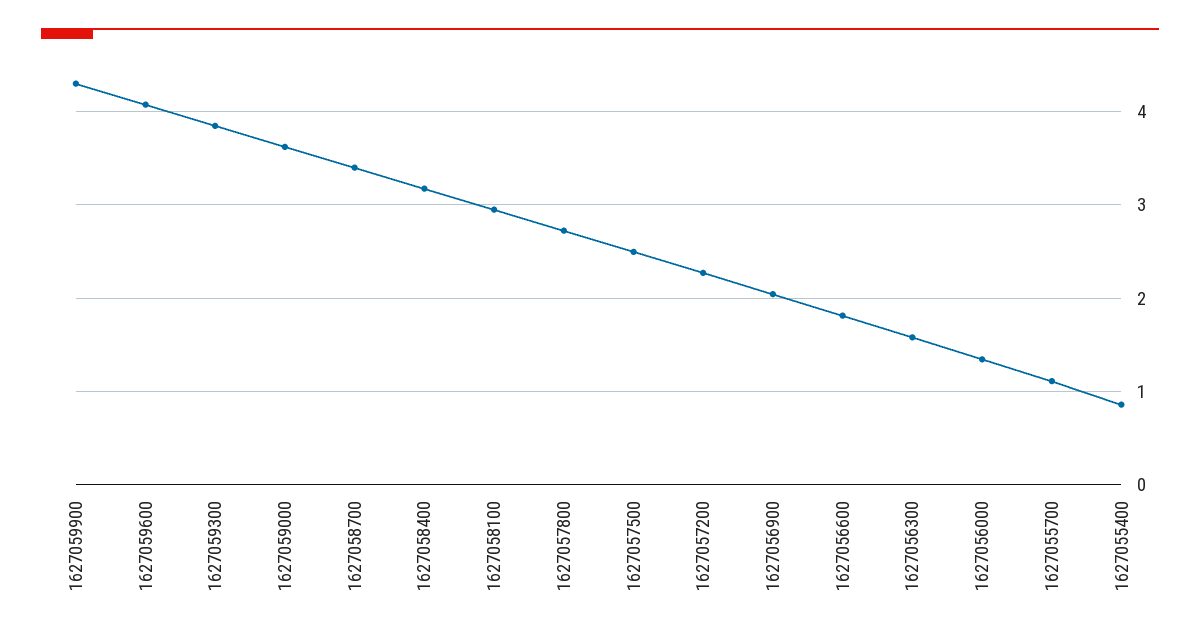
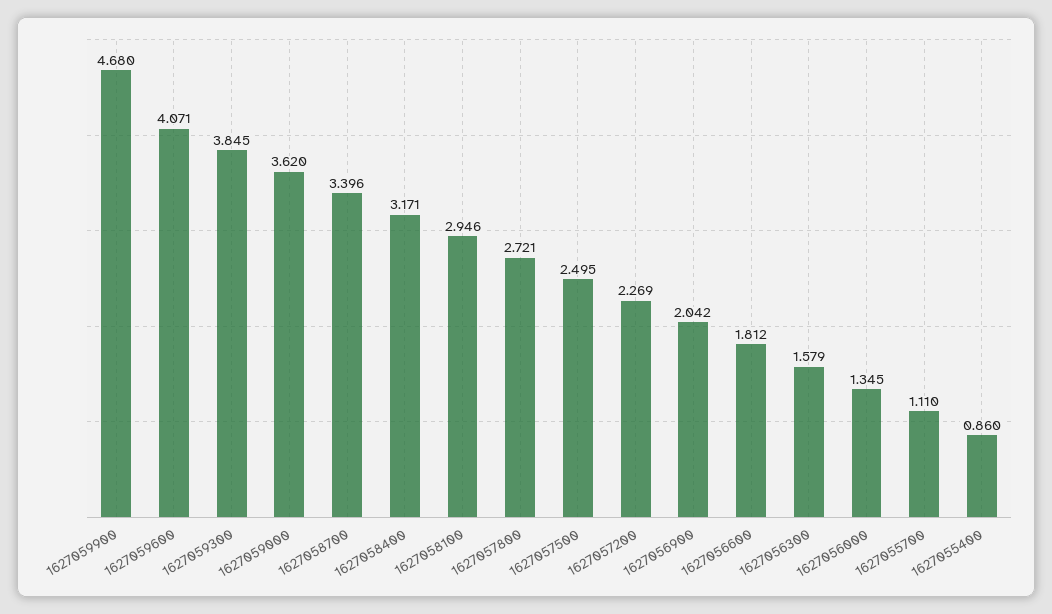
1627059900: 4.3 -> 4.68

